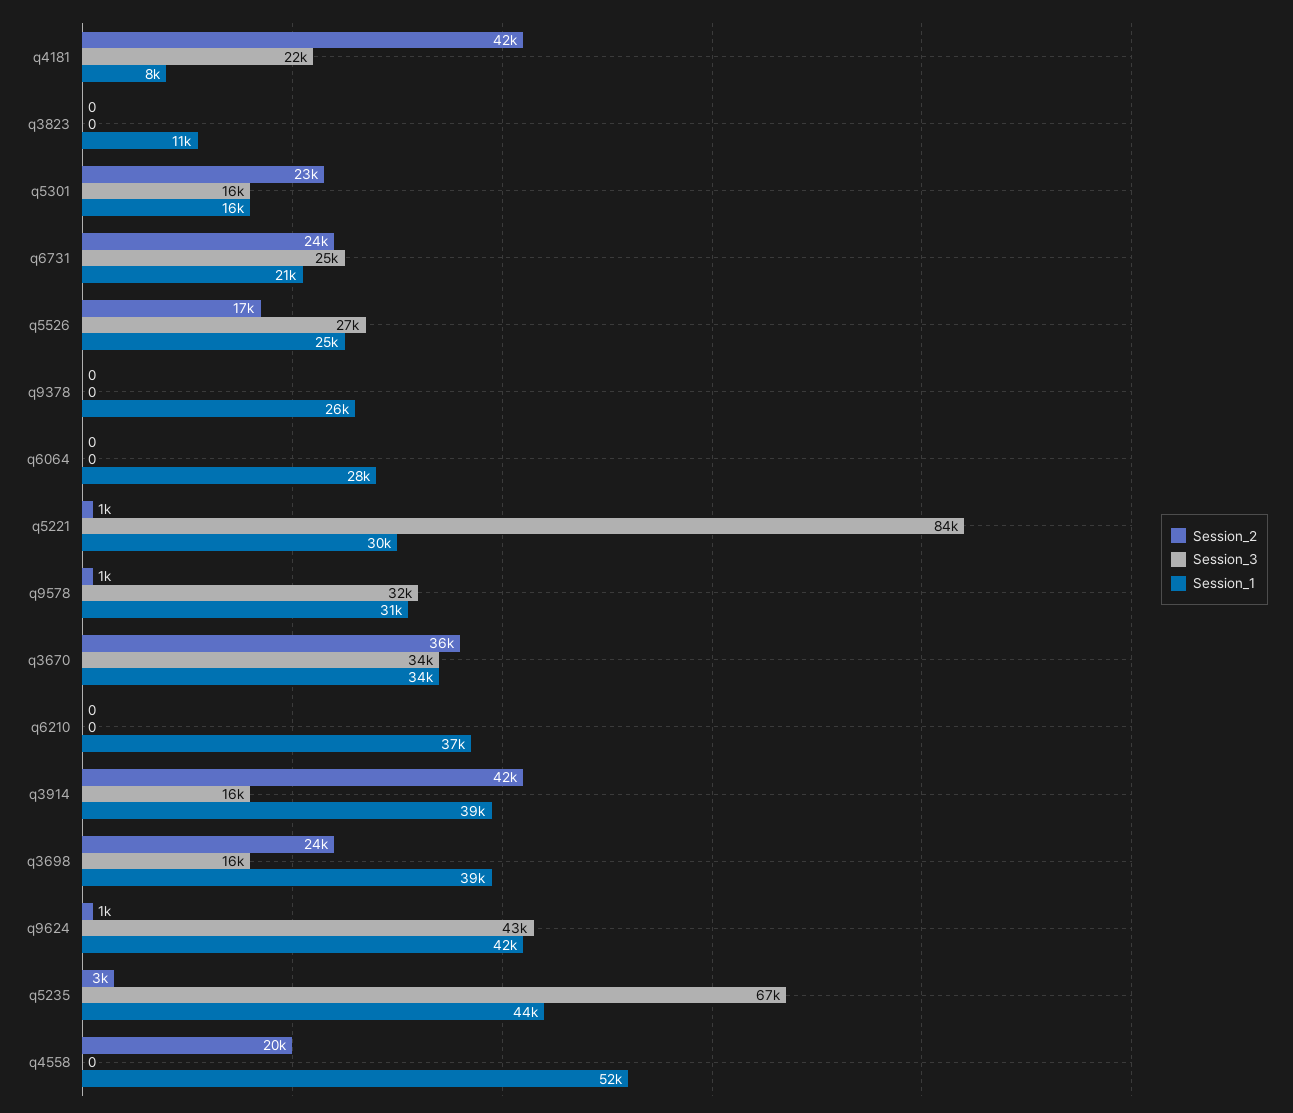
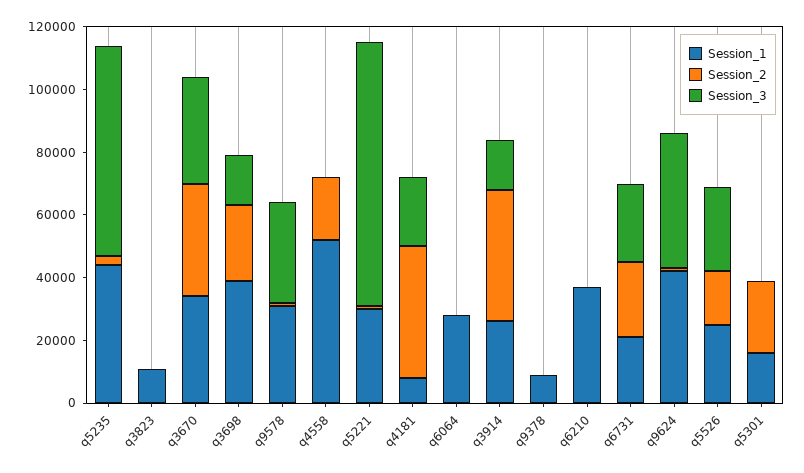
Session_3, q5301: 16000 -> 0
Session_1, q9378: 26000 -> 10000
Session_1, q3914: 39000 -> 25000

